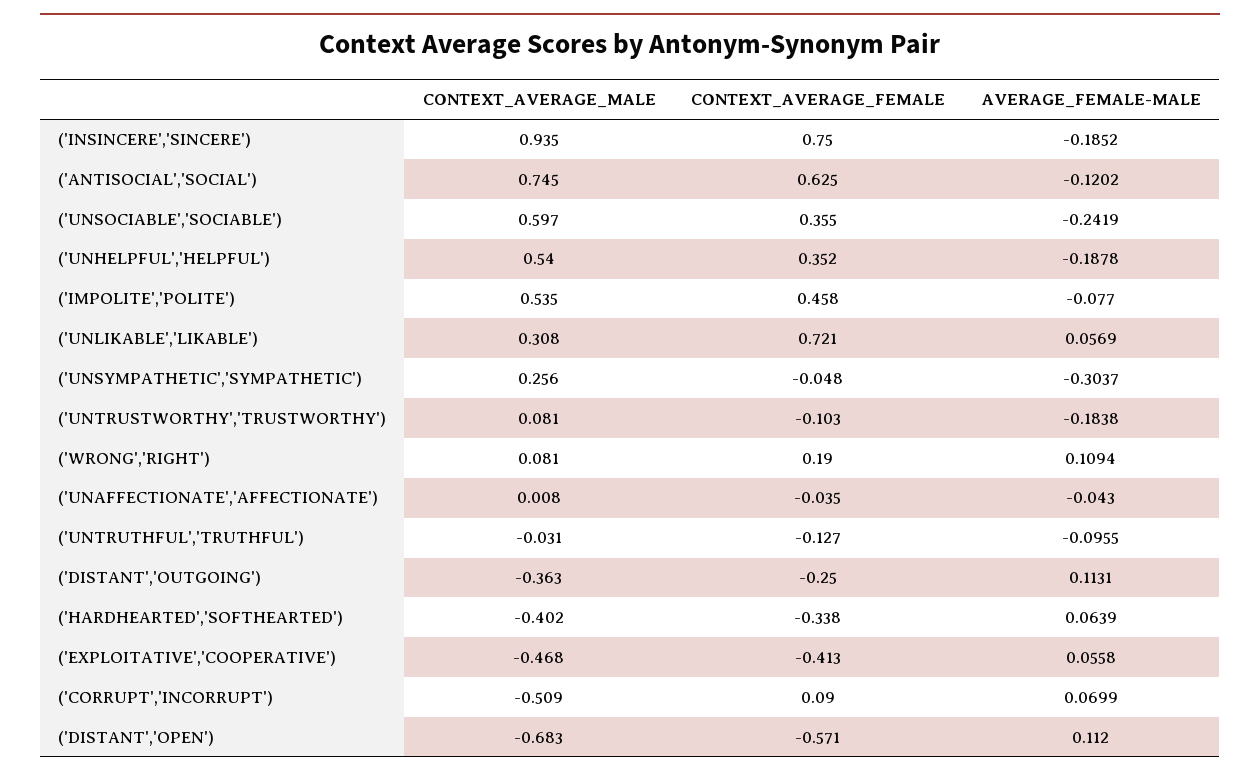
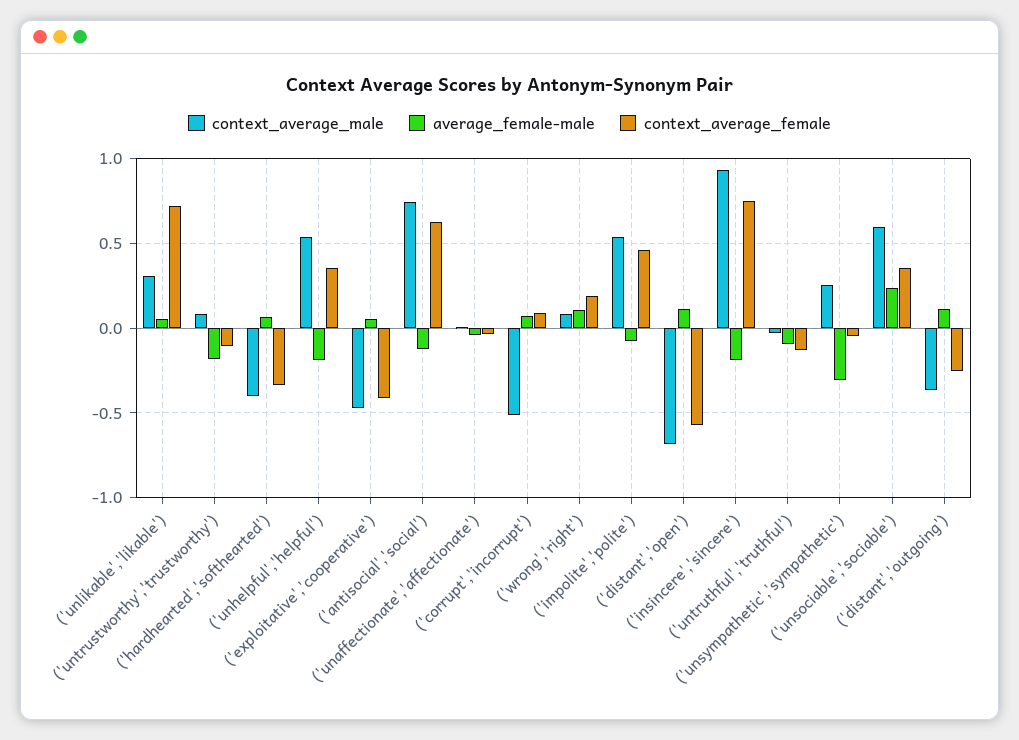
AVERAGE_FEMALE-MALE, ('UNSOCIABLE','SOCIABLE'): -0.2419 -> 0.25

